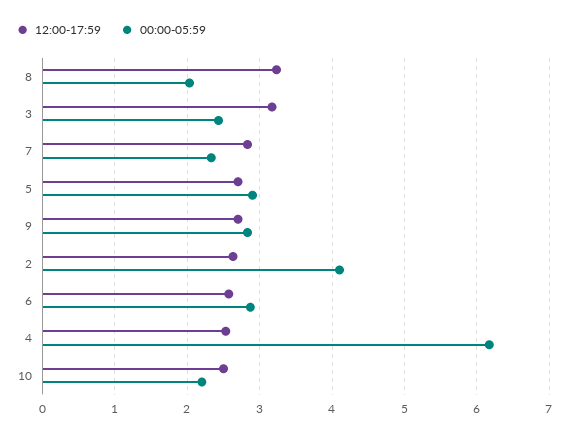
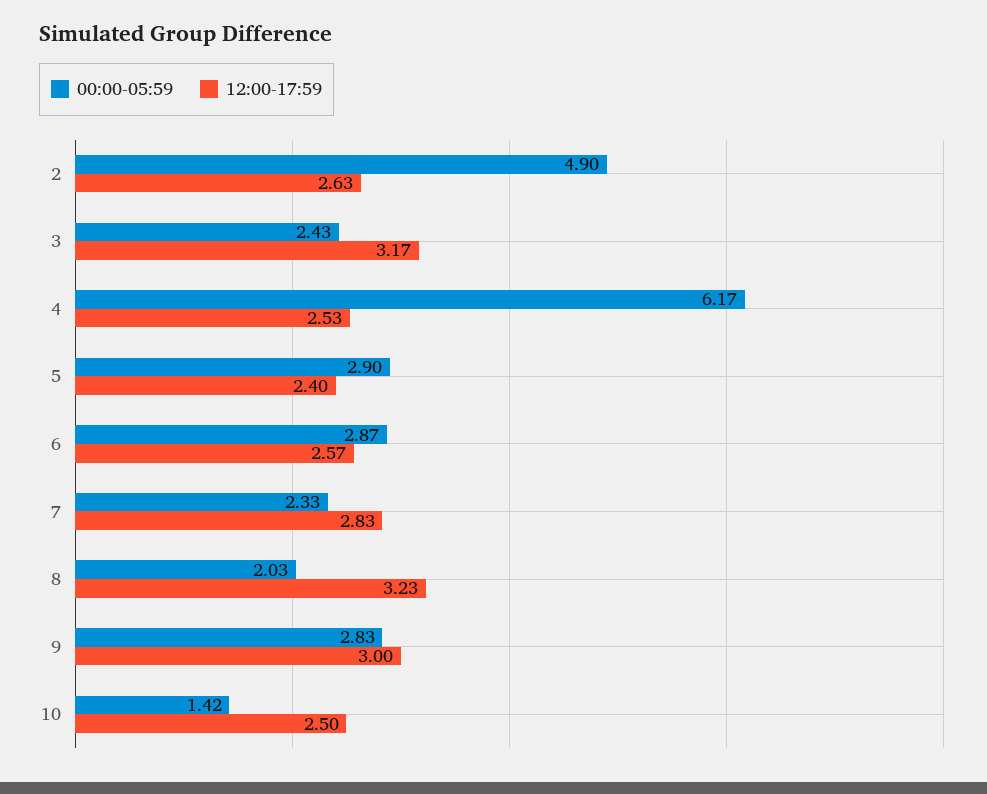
12:00-17:59, 5: 2.7 -> 2.4
12:00-17:59, 9: 2.7 -> 3
00:00-05:59, 2: 4.1 -> 4.9
00:00-05:59, 10: 2.2 -> 1.42

